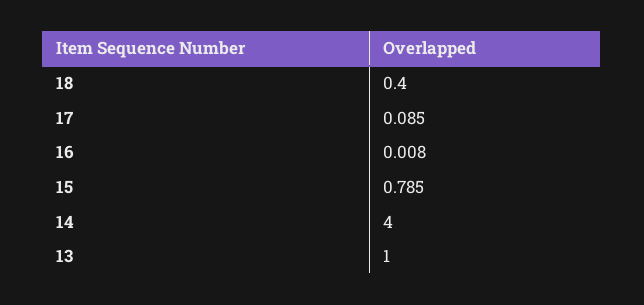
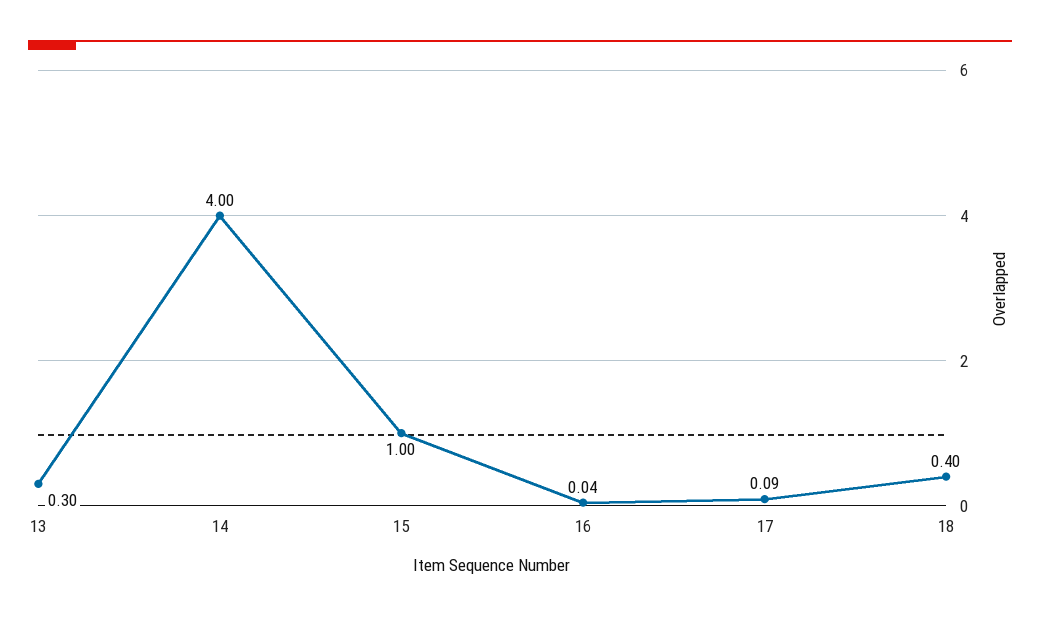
16: 0.008 -> 0.04
15: 0.785 -> 1
13: 1 -> 0.3

